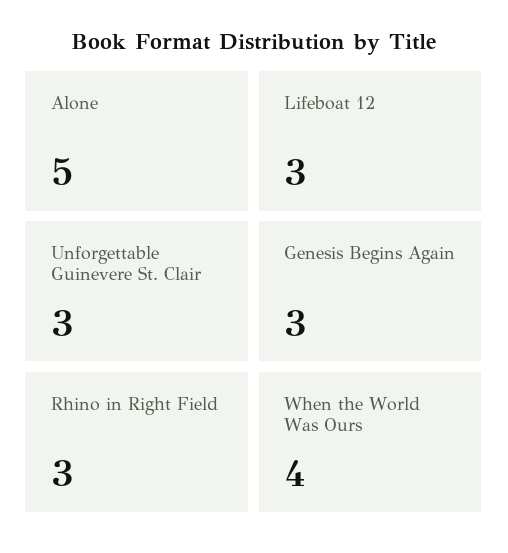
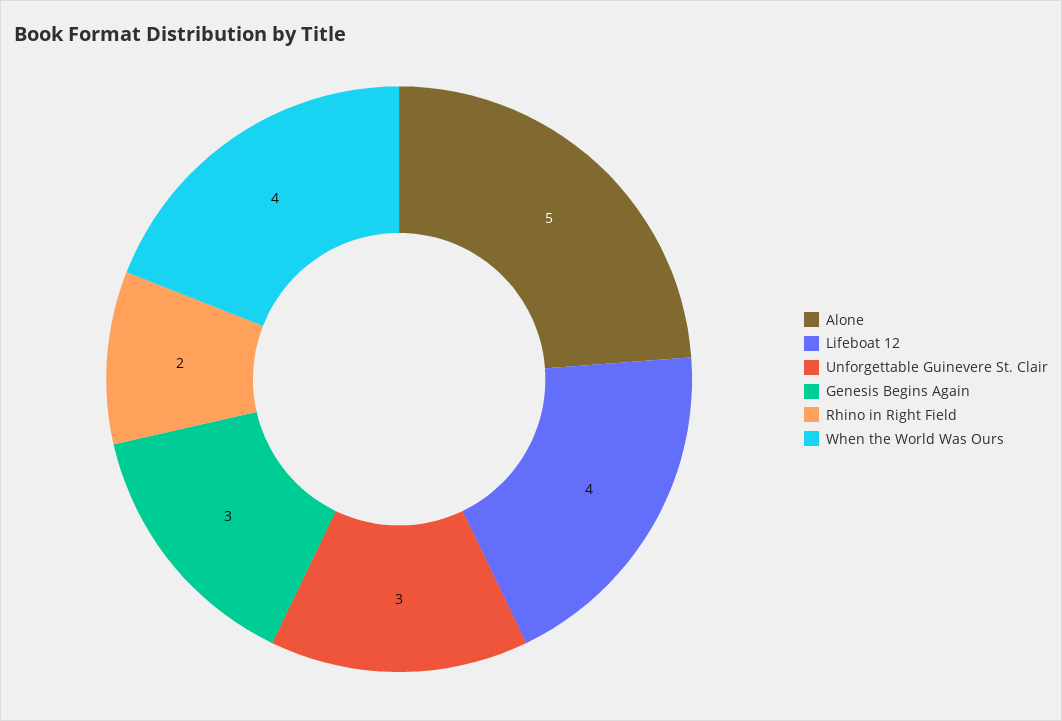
Lifeboat 12: 3 -> 4
Rhino in Right Field: 3 -> 2

